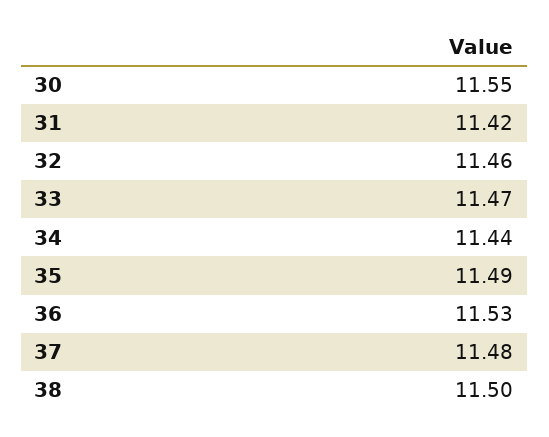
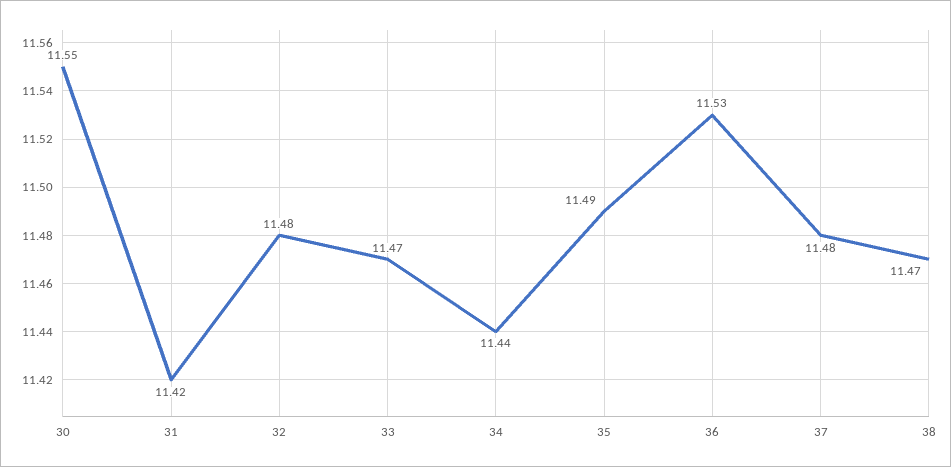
32: 11.46 -> 11.48
38: 11.5 -> 11.47

